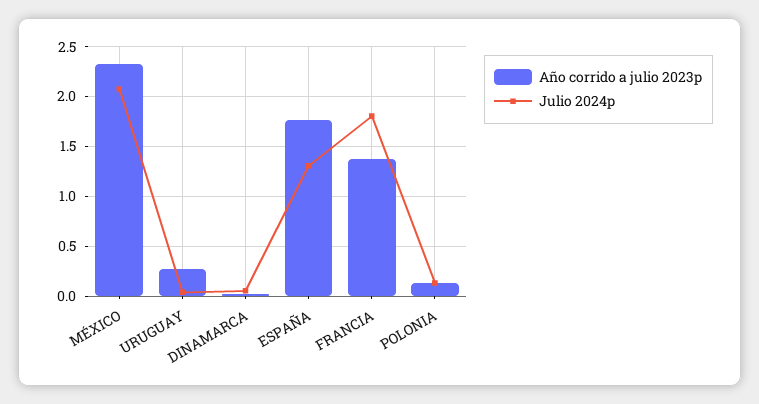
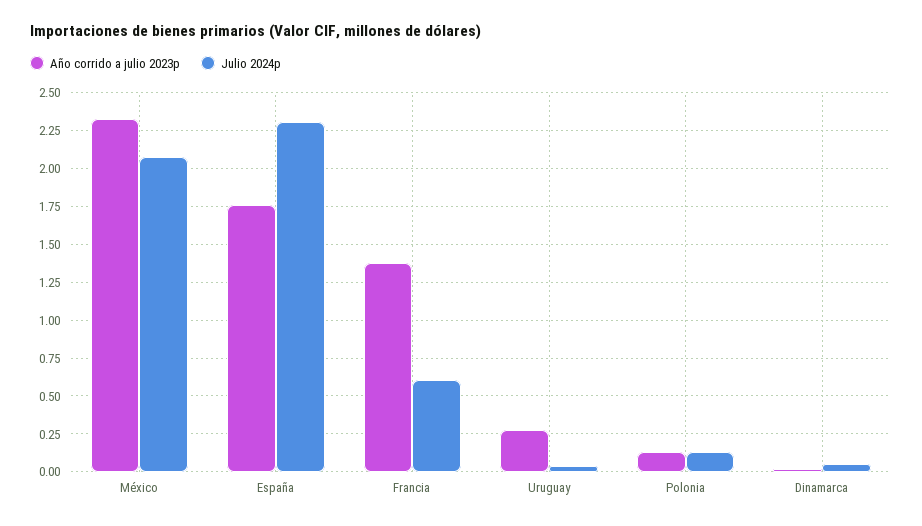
Julio 2024p, ESPAÑA: 1.3 -> 2.3
Julio 2024p, FRANCIA: 1.8 -> 0.6

